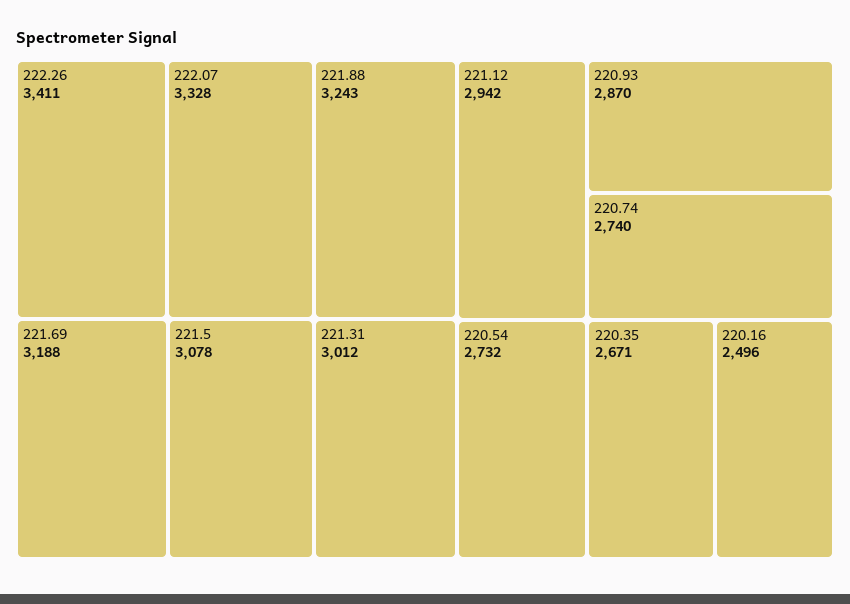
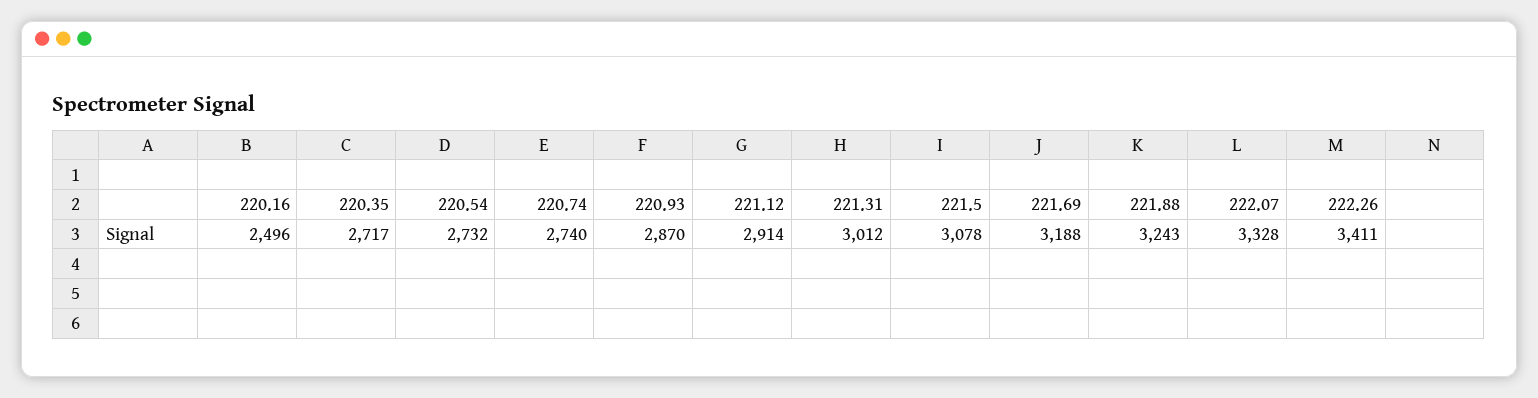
221.12: 2942 -> 2914
220.35: 2671 -> 2717

